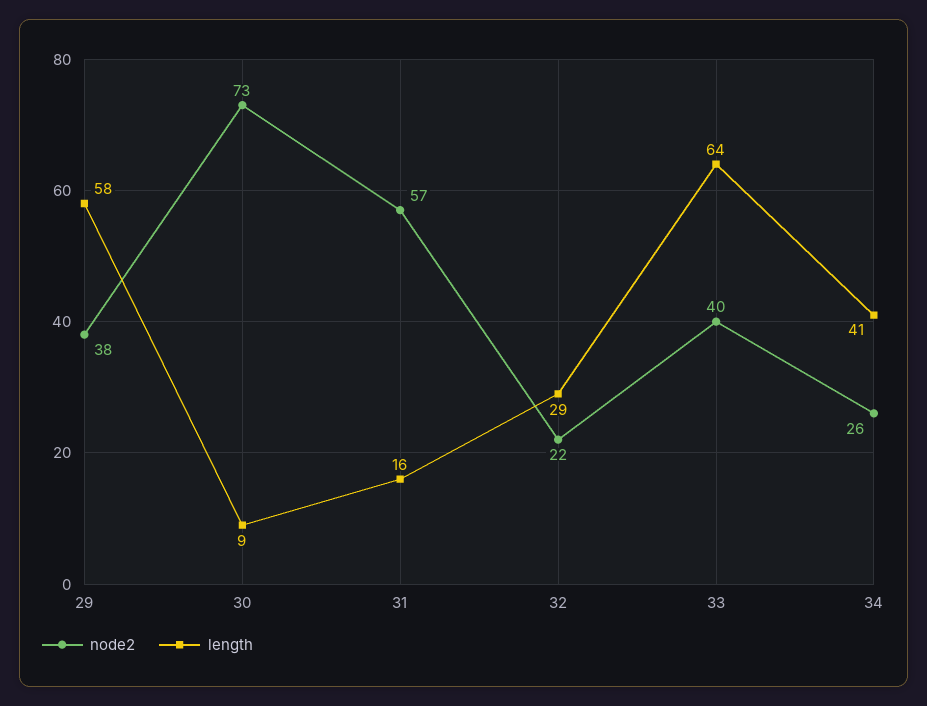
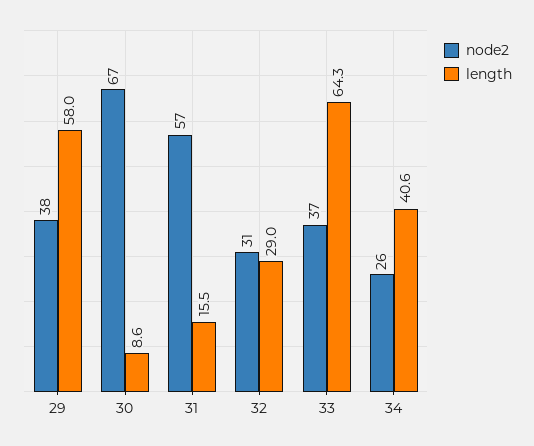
node2, 30: 73 -> 67
node2, 32: 22 -> 31
node2, 33: 40 -> 37

